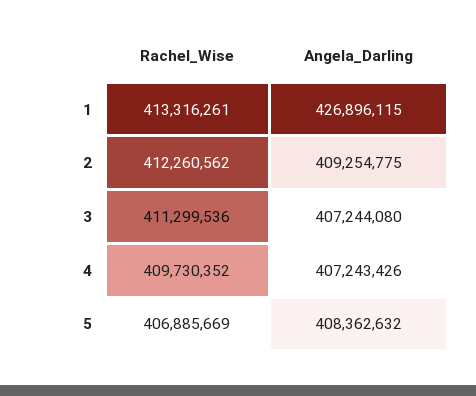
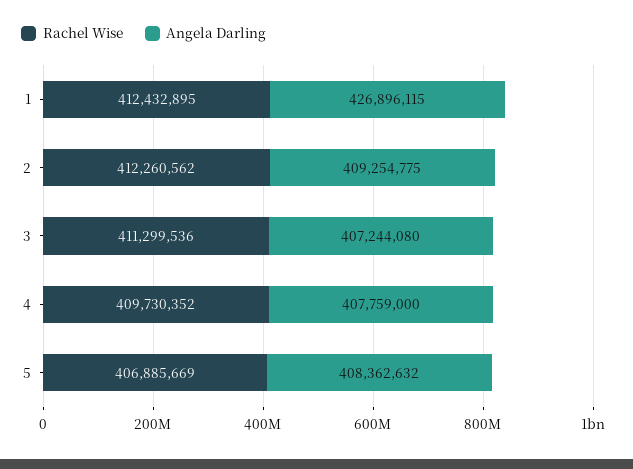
Rachel_Wise, 1: 413316261 -> 412432895
Angela_Darling, 4: 407243426 -> 407759000

